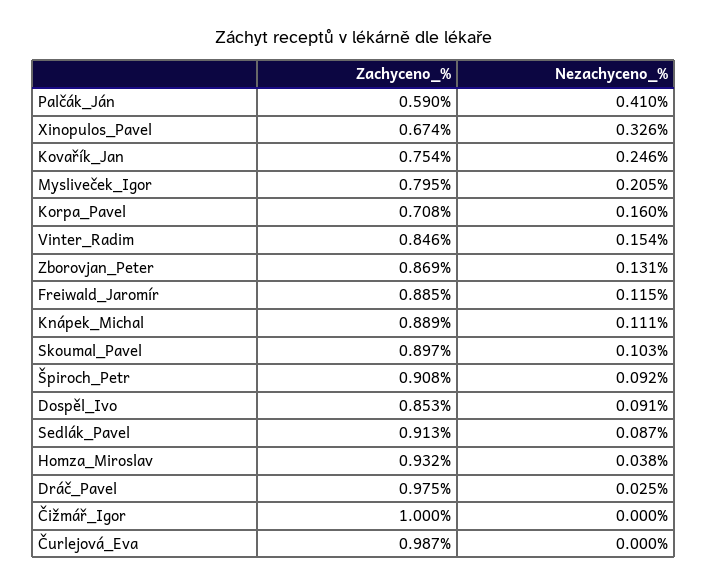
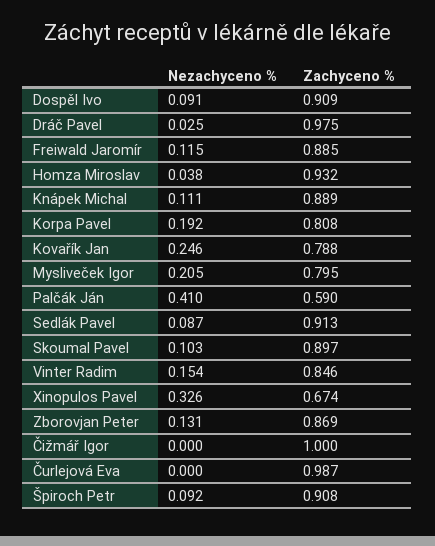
Zachyceno_%, Kovařík_Jan: 0.754 -> 0.788
Zachyceno_%, Korpa_Pavel: 0.708 -> 0.808
Nezachyceno_%, Korpa_Pavel: 0.16 -> 0.192
Zachyceno_%, Dospěl_Ivo: 0.853 -> 0.909

